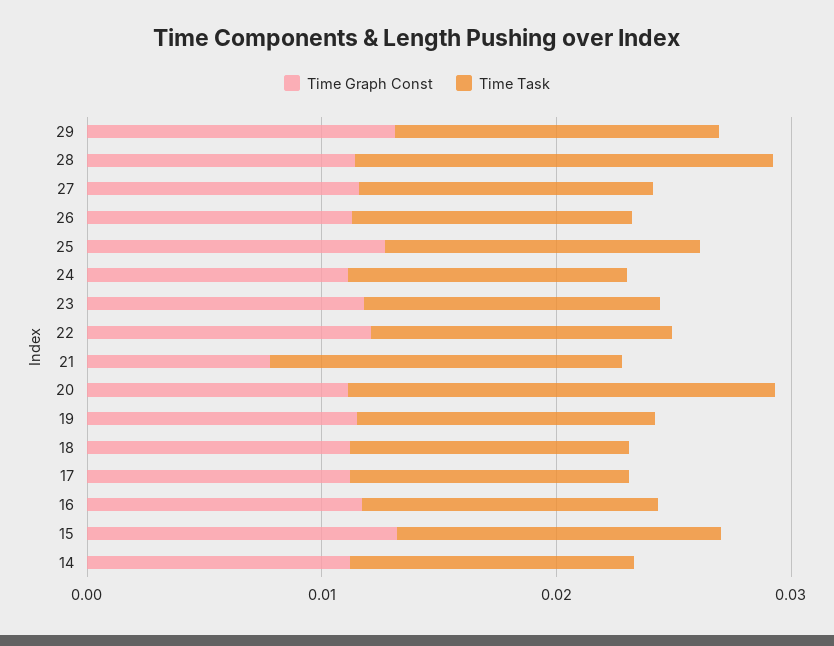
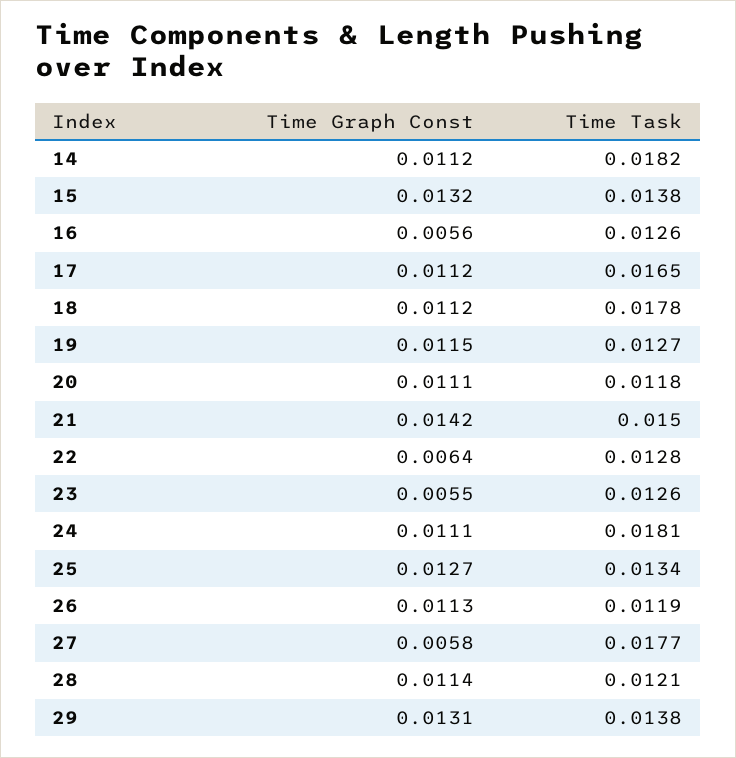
Time Task, 28: 0.018 -> 0.0121
Time Graph Const, 27: 0.012 -> 0.0058
Time Task, 27: 0.012 -> 0.0177
Time Task, 24: 0.012 -> 0.0181
Time Graph Const, 23: 0.012 -> 0.0055
Time Graph Const, 22: 0.012 -> 0.0064
Time Graph Const, 21: 0.008 -> 0.0142
Time Task, 20: 0.018 -> 0.0118
Time Task, 18: 0.012 -> 0.0178
Time Task, 17: 0.012 -> 0.0165
Time Graph Const, 16: 0.012 -> 0.0056
Time Task, 14: 0.012 -> 0.0182

